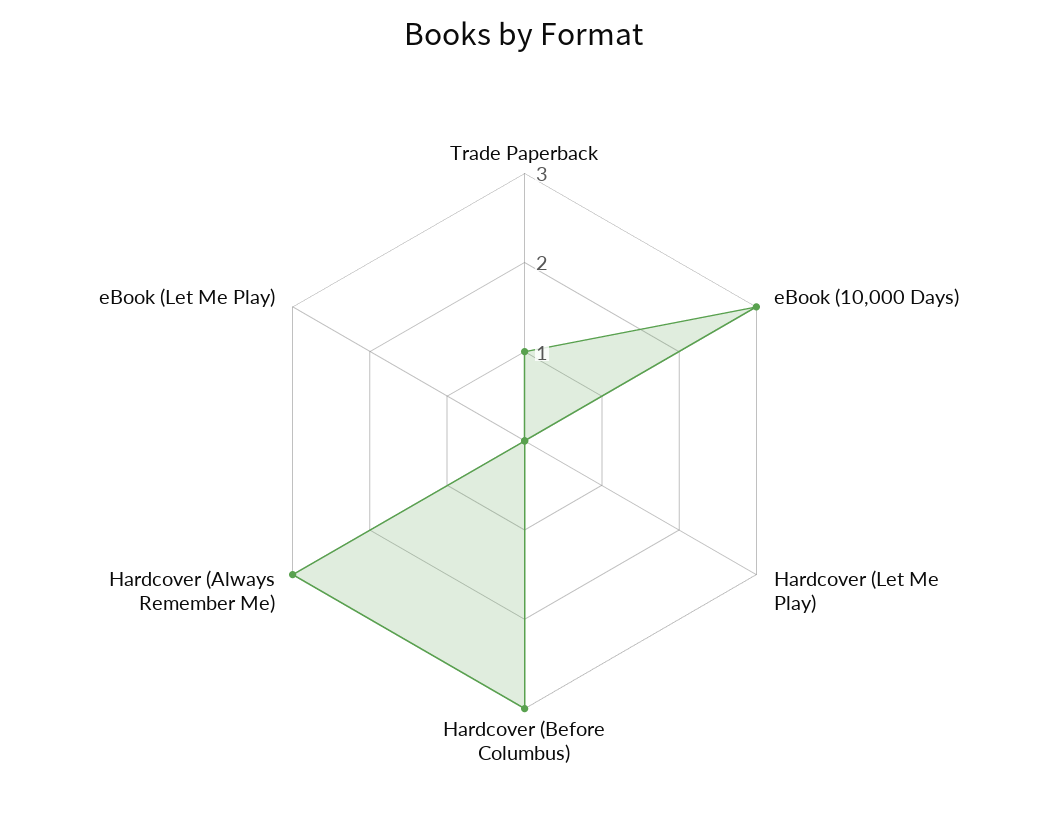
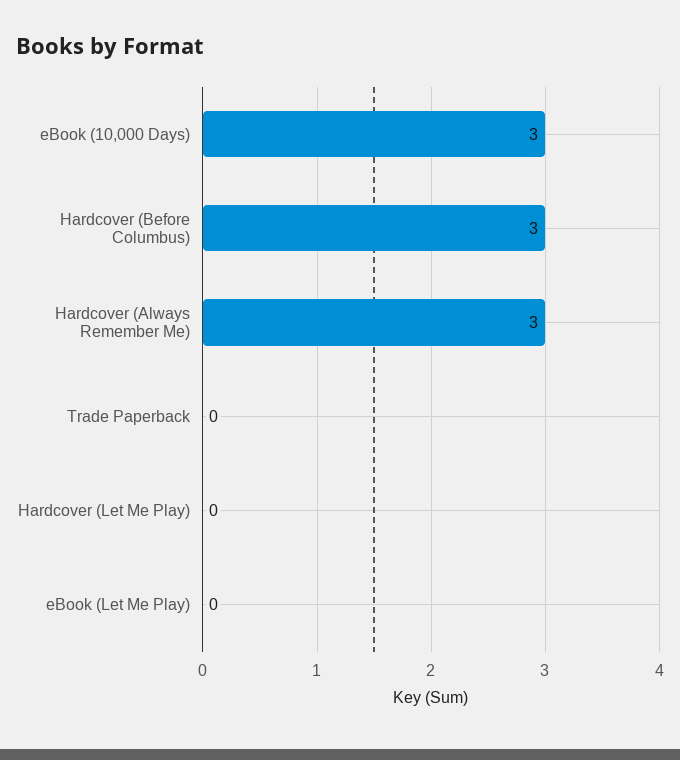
Trade Paperback: 1 -> 0

